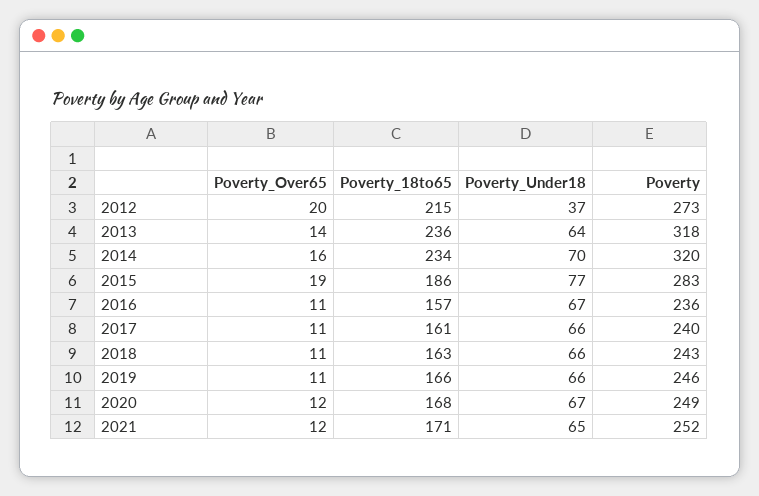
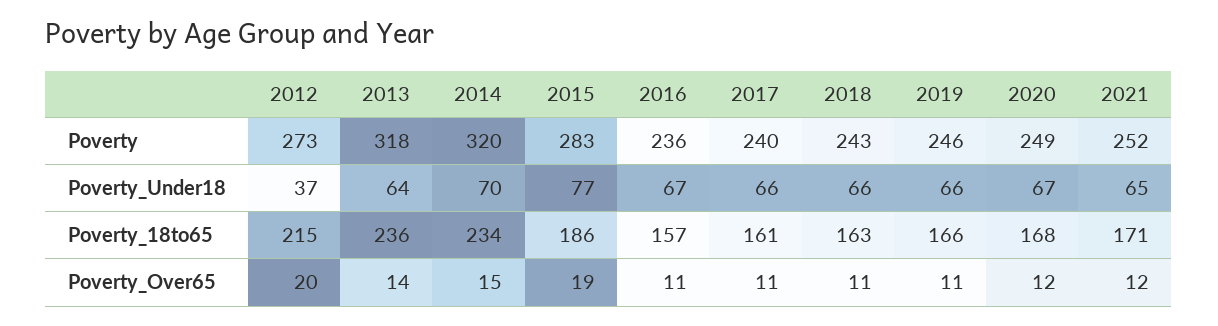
Poverty_Over65, 2014: 16 -> 15

